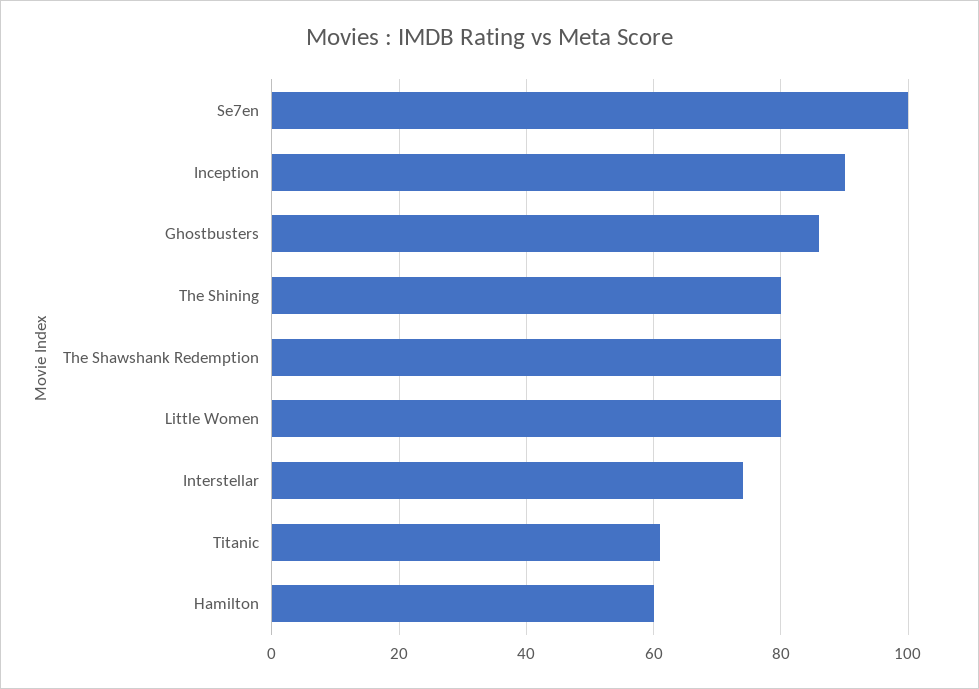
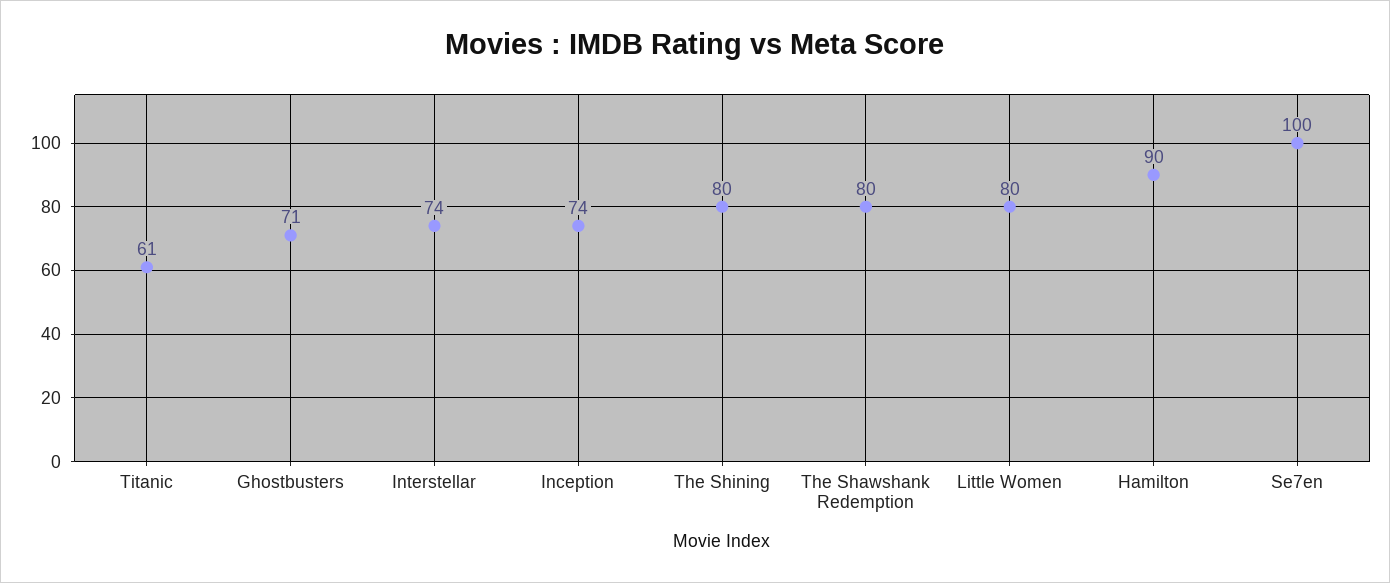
Inception: 90 -> 74
Ghostbusters: 85 -> 71
Hamilton: 60 -> 90

